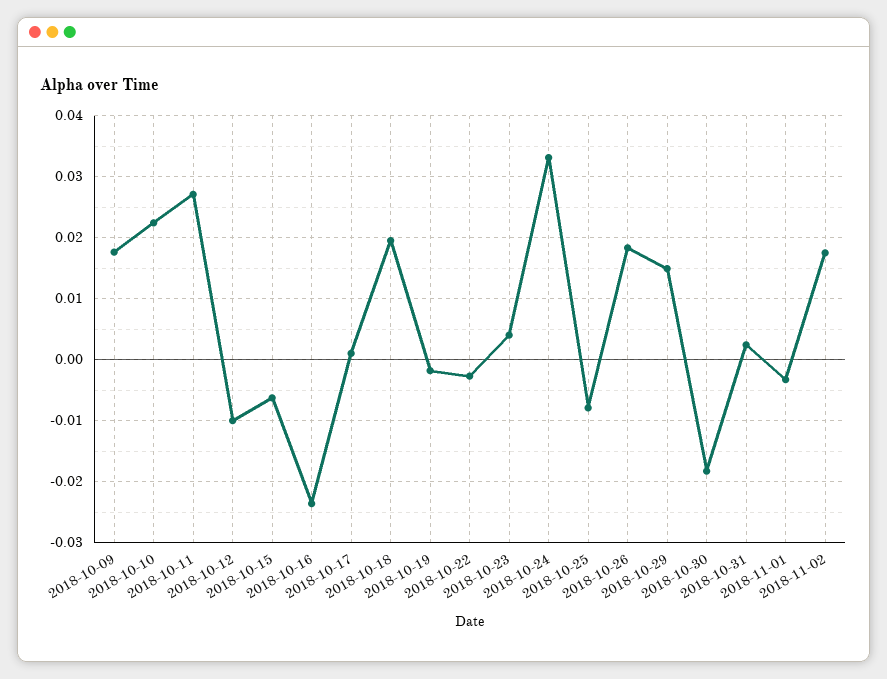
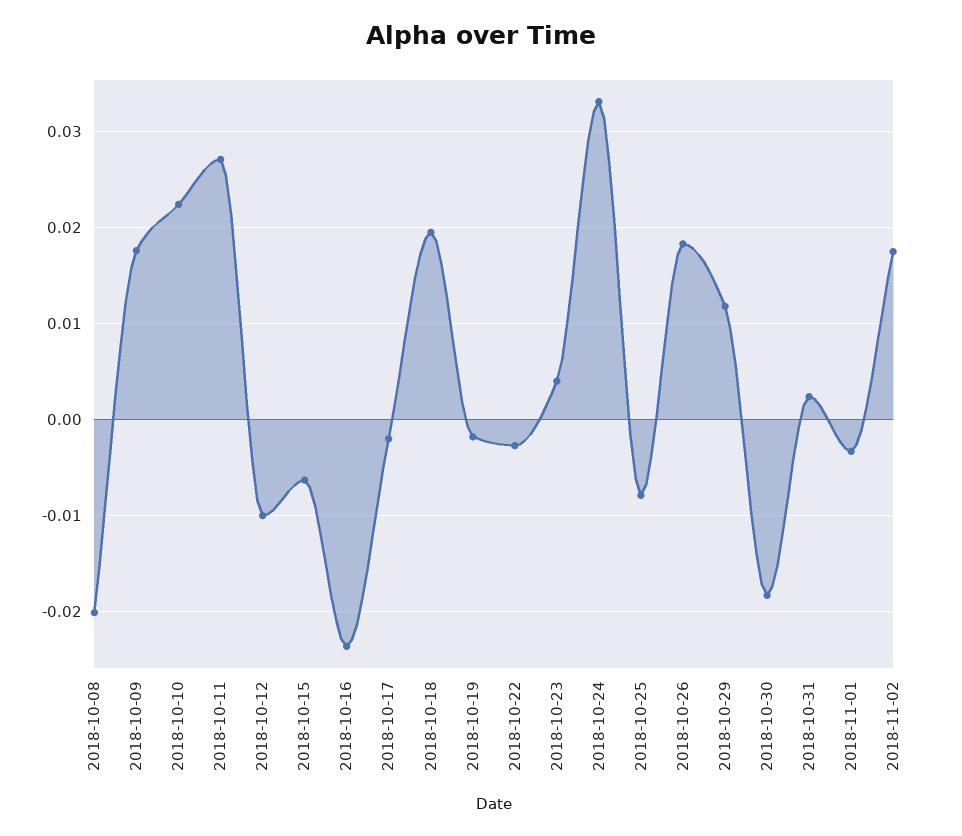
2018-10-17: 0.001 -> -0.002
2018-10-29: 0.015 -> 0.012
2018-10-08: none -> -0.02

